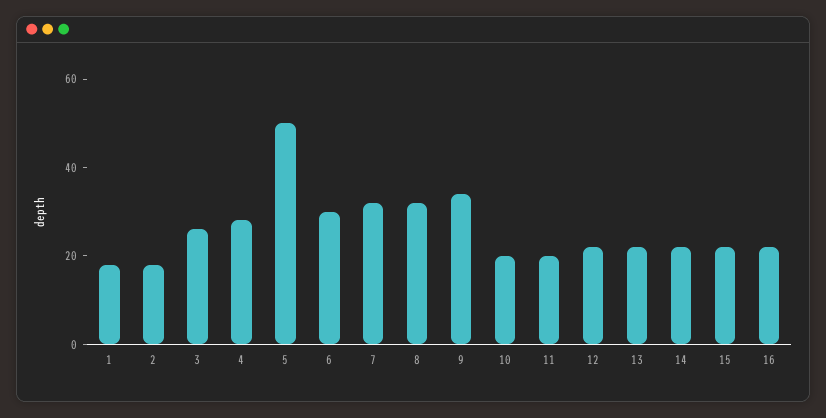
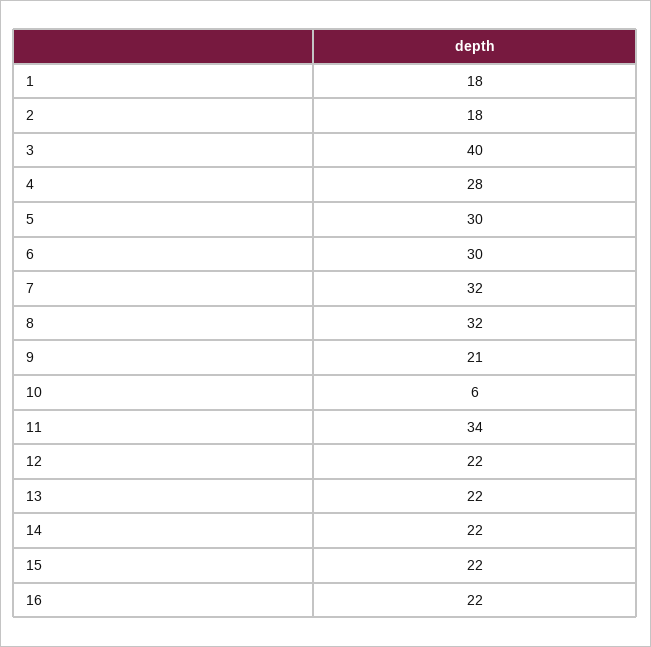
3: 25 -> 40
5: 50 -> 30
9: 35 -> 21
10: 20 -> 6
11: 20 -> 34

